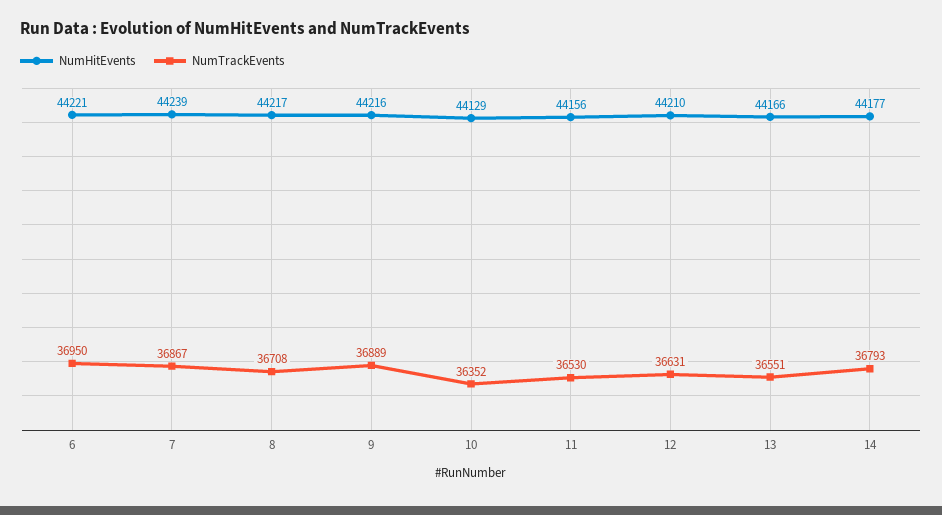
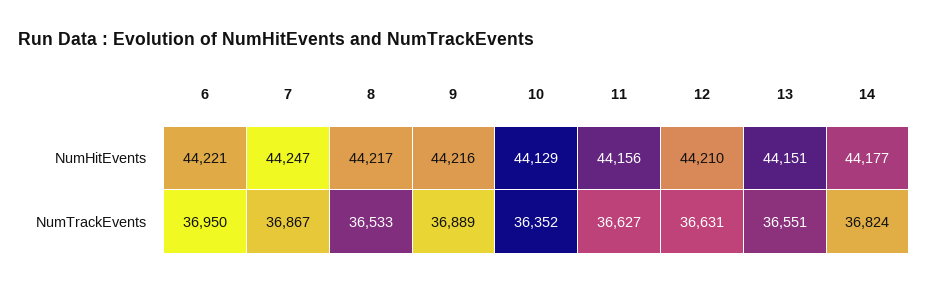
NumHitEvents, 7: 44239 -> 44247
NumTrackEvents, 8: 36708 -> 36533
NumTrackEvents, 11: 36530 -> 36627
NumHitEvents, 13: 44166 -> 44151
NumTrackEvents, 14: 36793 -> 36824

